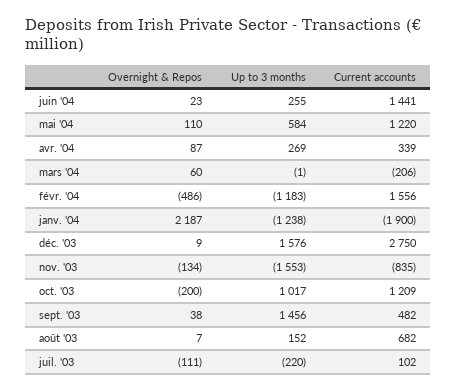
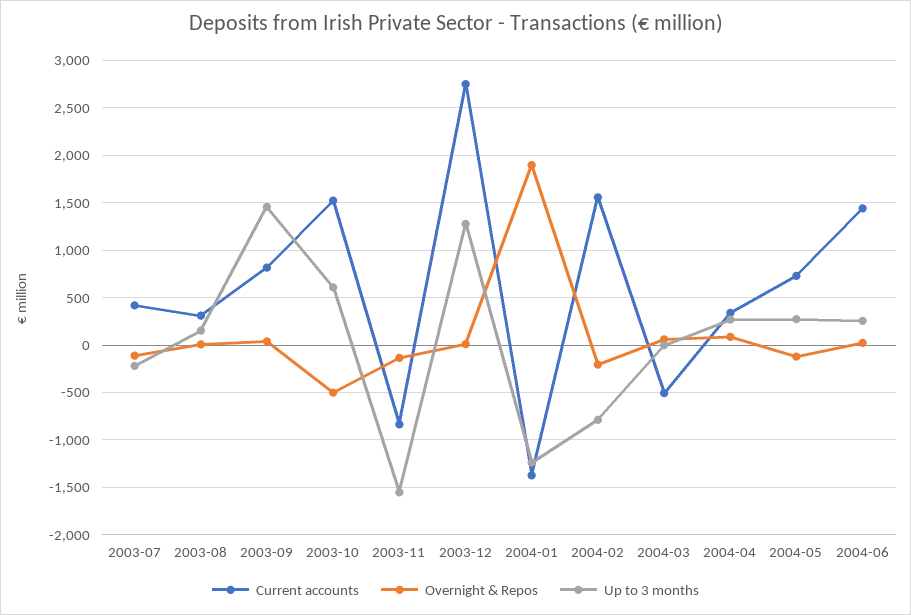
Overnight & Repos, mai '04: 110 -> -100
Up to 3 months, mai '04: 584 -> 300
Current accounts, mai '04: 1220 -> 700
Current accounts, mars '04: -206 -> -500
Overnight & Repos, févr. '04: -486 -> -200
Up to 3 months, févr. '04: -1183 -> -800
Overnight & Repos, janv. '04: 2187 -> 1900
Current accounts, janv. '04: -1900 -> -1400
Up to 3 months, déc. '03: 1576 -> 1300
Overnight & Repos, oct. '03: -200 -> -500
Up to 3 months, oct. '03: 1017 -> 600
Current accounts, oct. '03: 1209 -> 1500
Current accounts, sept. '03: 482 -> 800
Current accounts, août '03: 682 -> 300
Current accounts, juil. '03: 102 -> 400

